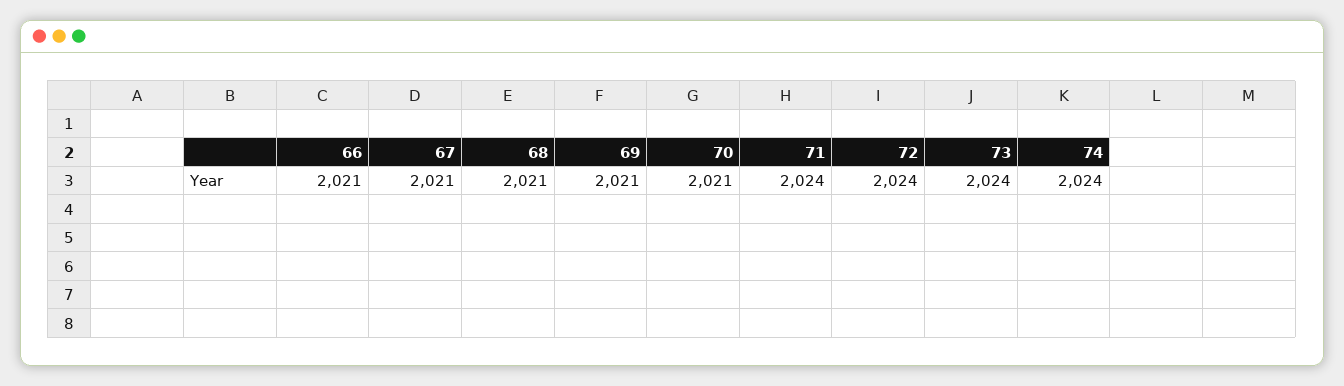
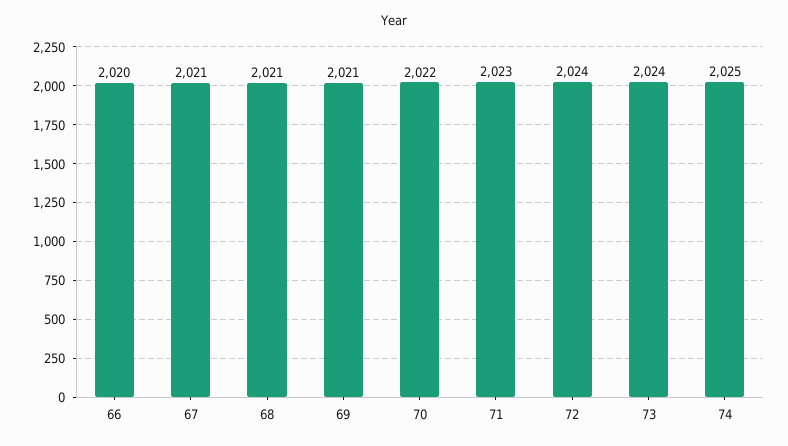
66: 2021 -> 2020
70: 2021 -> 2022
71: 2024 -> 2023
74: 2024 -> 2025

